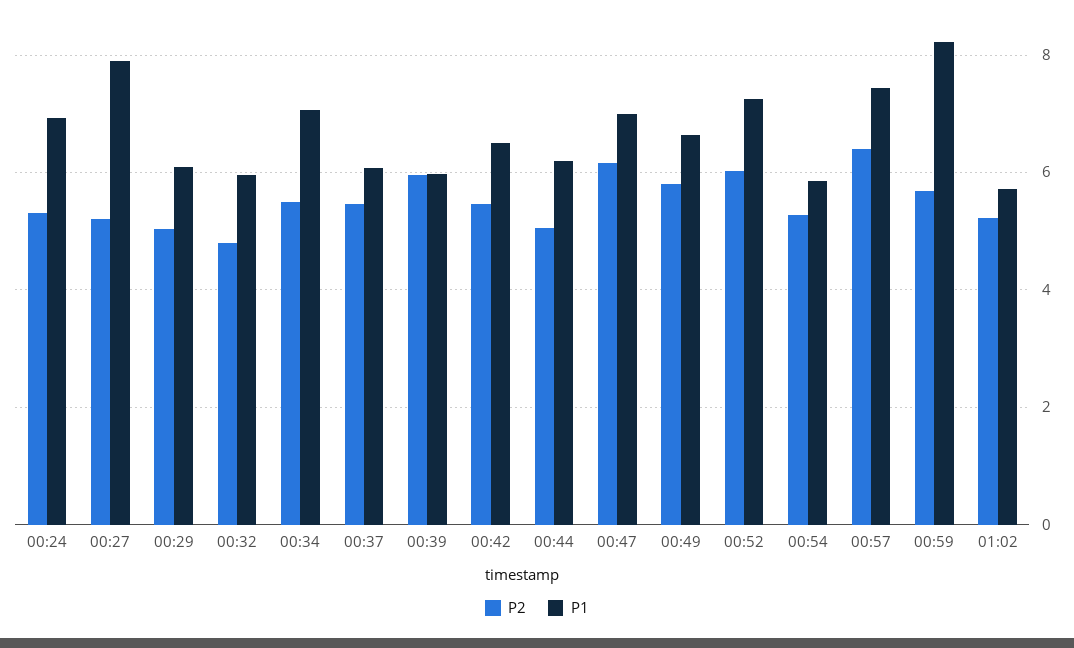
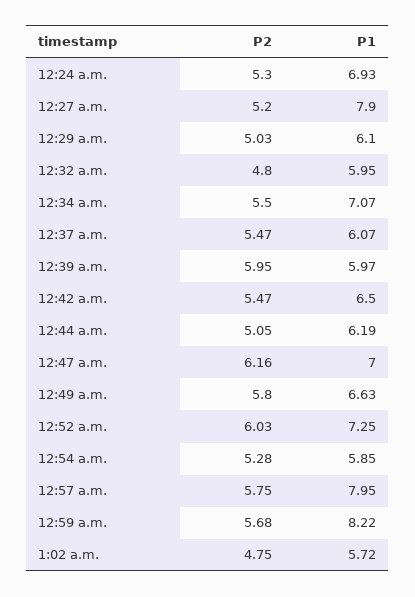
P2, 00:57: 6.4 -> 5.75
P1, 00:57: 7.4 -> 7.95
P2, 01:02: 5.2 -> 4.75

